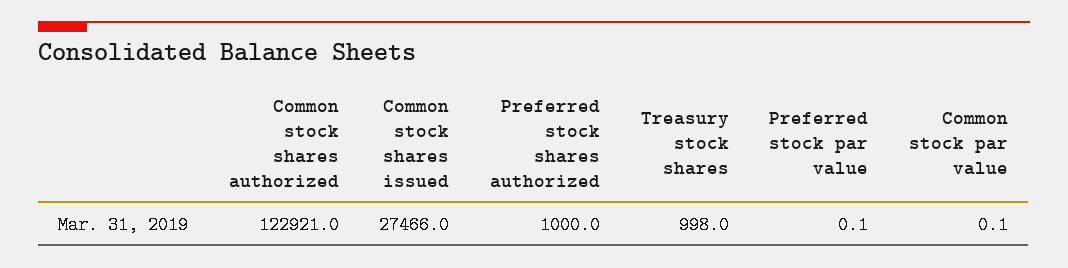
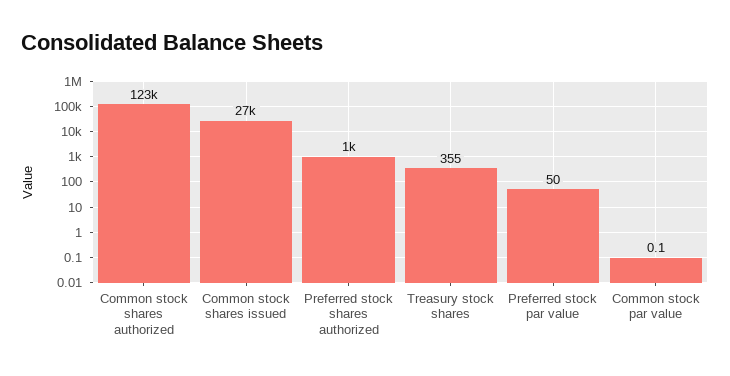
Treasury stock shares: 998 -> 355
Preferred stock par value: 0.1 -> 50

